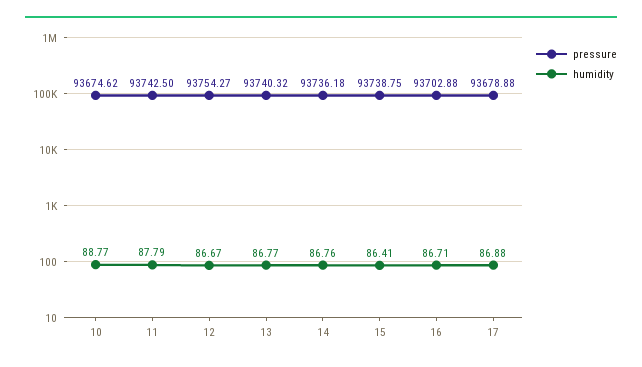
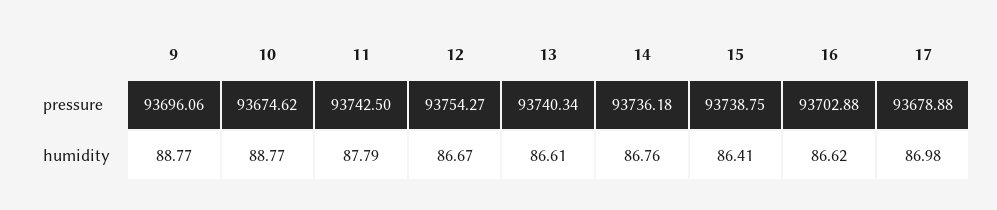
pressure, 13: 93740.32 -> 93740.34
humidity, 13: 86.77 -> 86.61
humidity, 16: 86.71 -> 86.62
humidity, 17: 86.88 -> 86.98
pressure, 9: none -> 93696.06
humidity, 9: none -> 88.77

